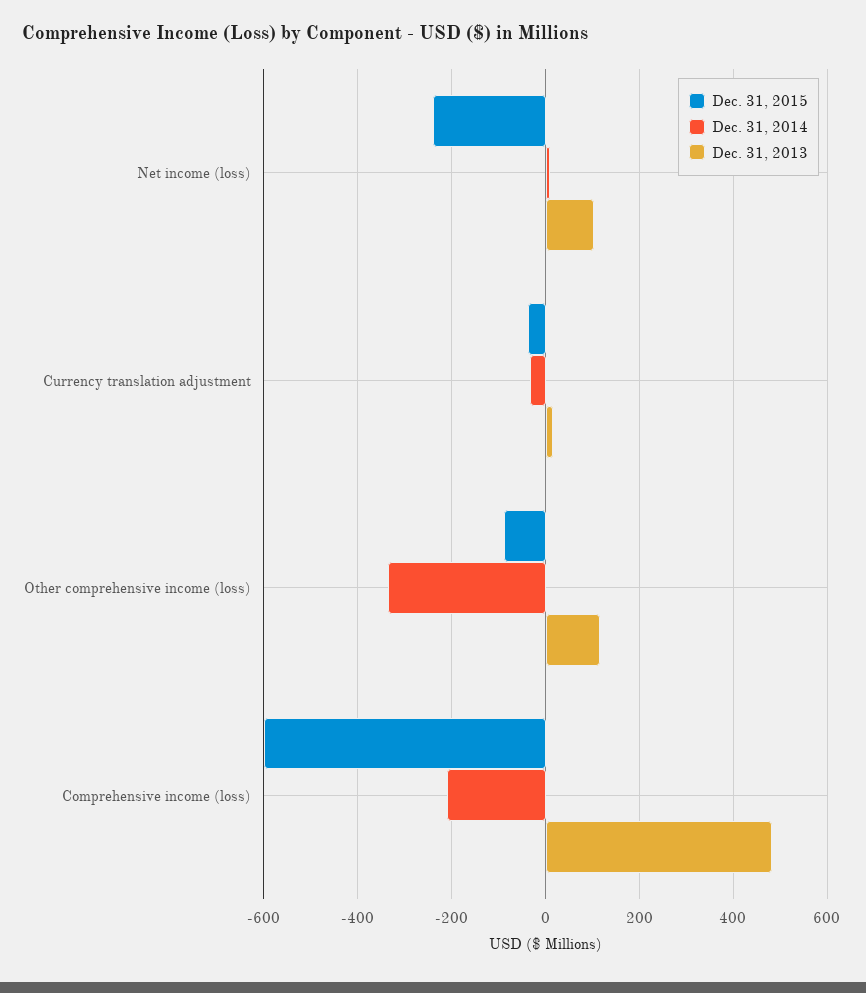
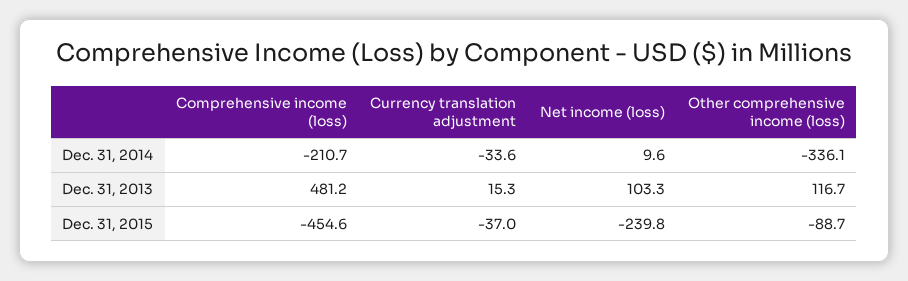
Dec. 31, 2015, Comprehensive income (loss): -600 -> -454.6

